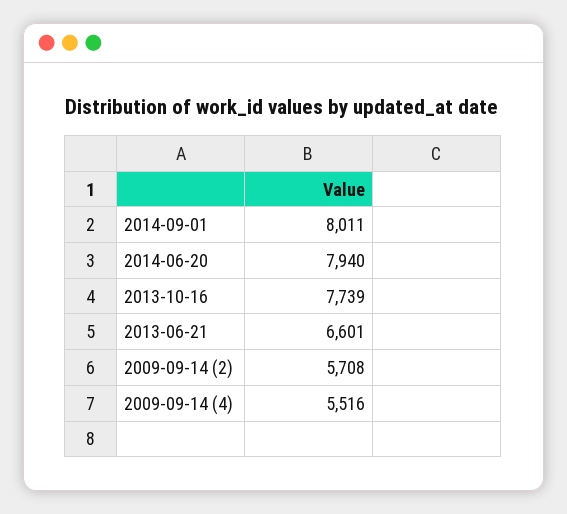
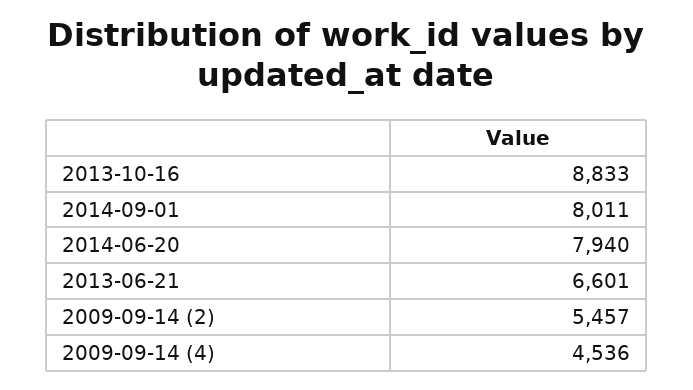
2013-10-16: 7739 -> 8833
2009-09-14 (2): 5708 -> 5457
2009-09-14 (4): 5516 -> 4536

